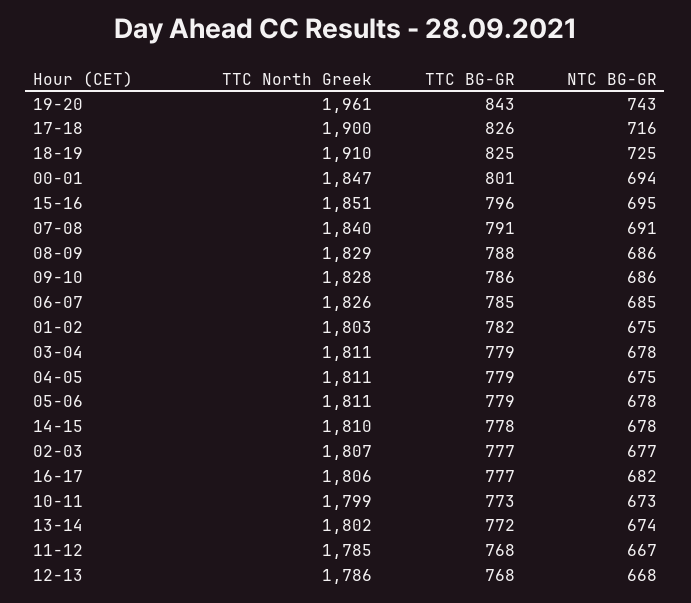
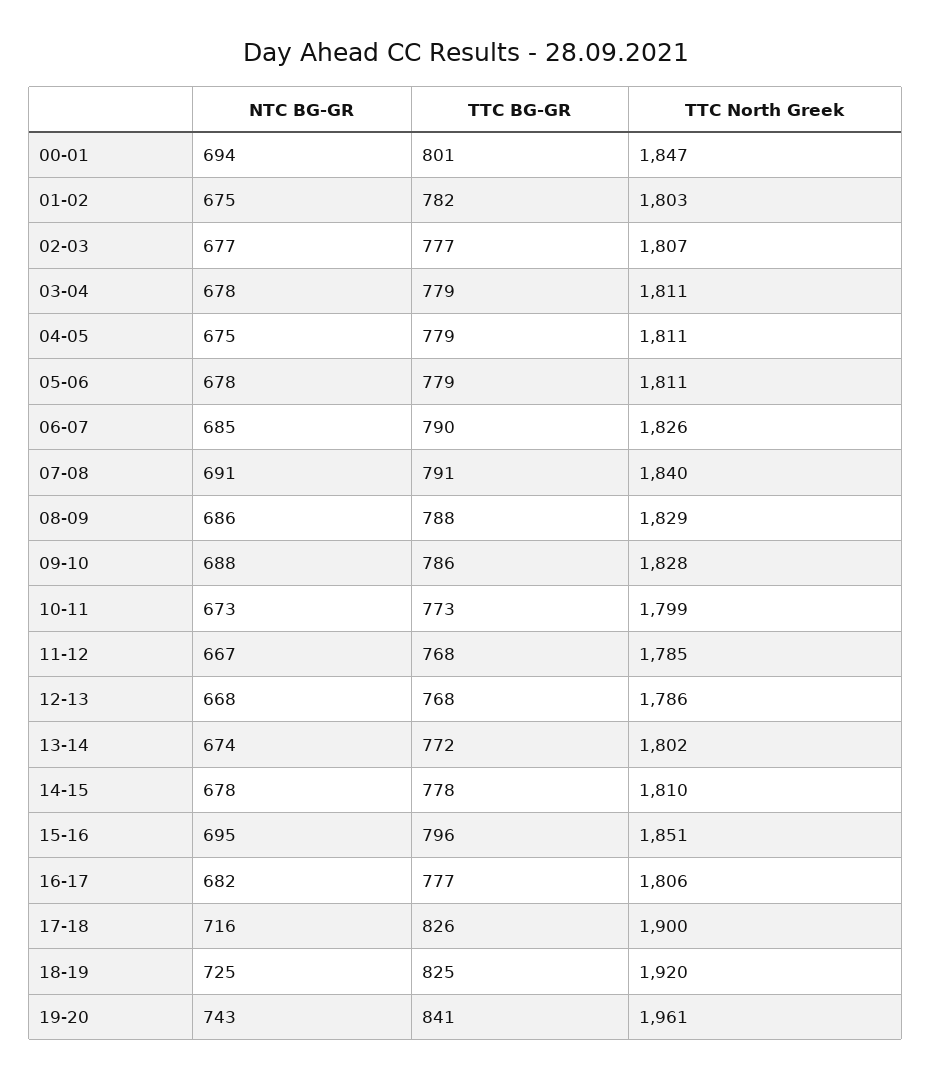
TTC BG-GR, 19-20: 843 -> 841
TTC North Greek, 18-19: 1910 -> 1920
NTC BG-GR, 09-10: 686 -> 688
TTC BG-GR, 06-07: 785 -> 790

